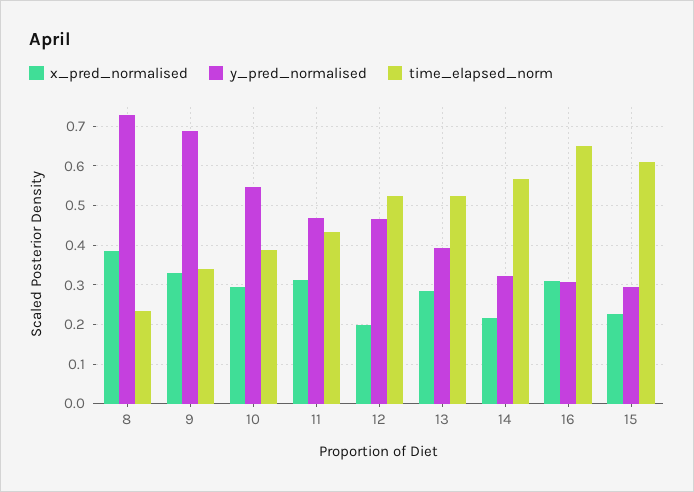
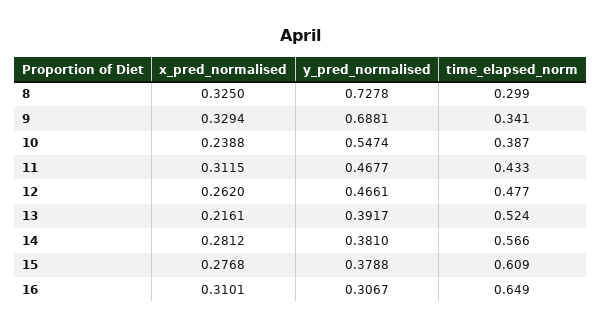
x_pred_normalised, 8: 0.38 -> 0.325
time_elapsed_norm, 8: 0.24 -> 0.299
x_pred_normalised, 10: 0.3 -> 0.2388
x_pred_normalised, 12: 0.2 -> 0.262
time_elapsed_norm, 12: 0.52 -> 0.477
x_pred_normalised, 13: 0.28 -> 0.2161
x_pred_normalised, 14: 0.22 -> 0.2812
y_pred_normalised, 14: 0.32 -> 0.381
x_pred_normalised, 15: 0.22 -> 0.2768
y_pred_normalised, 15: 0.3 -> 0.3788

